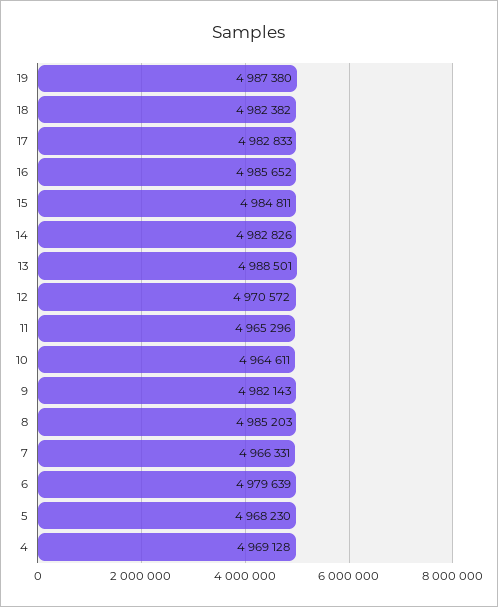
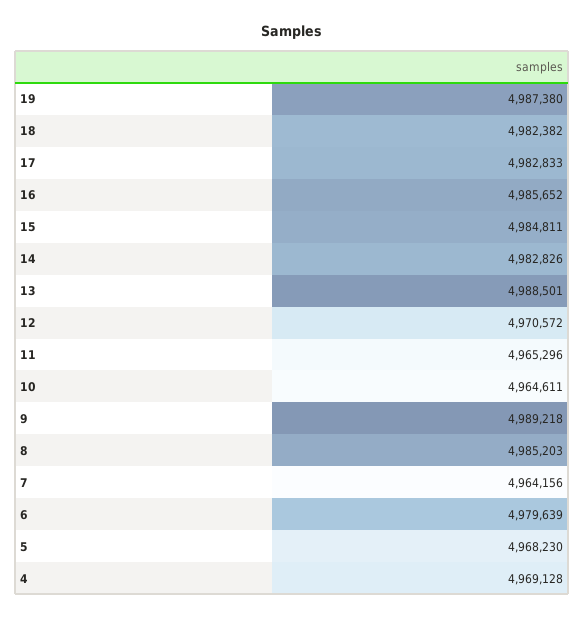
9: 4982143 -> 4989218
7: 4966331 -> 4964156

